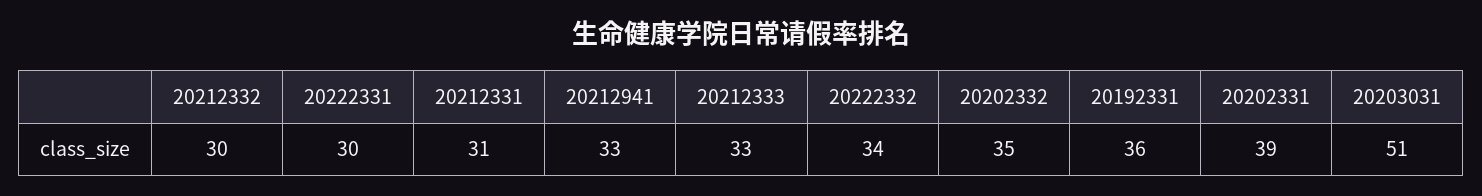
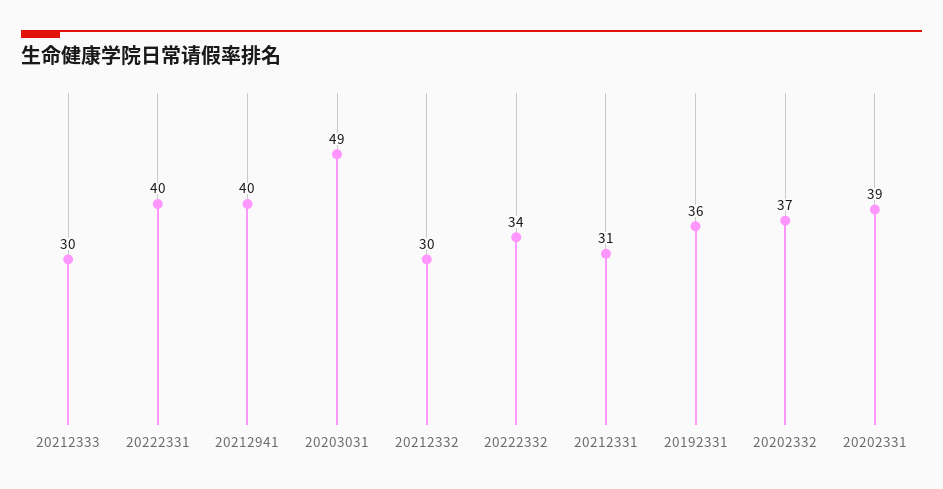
20222331: 30 -> 40
20212941: 33 -> 40
20212333: 33 -> 30
20202332: 35 -> 37
20203031: 51 -> 49

